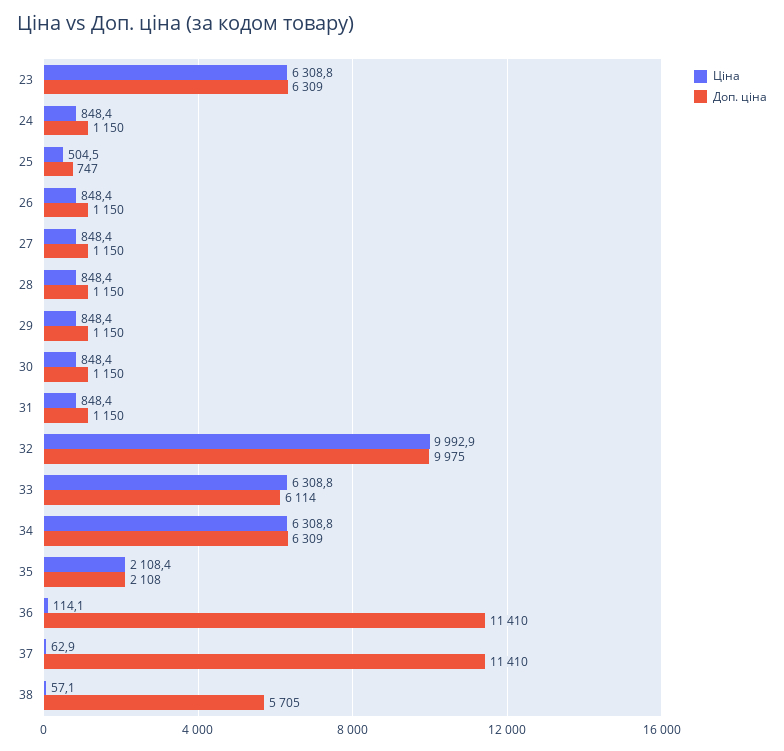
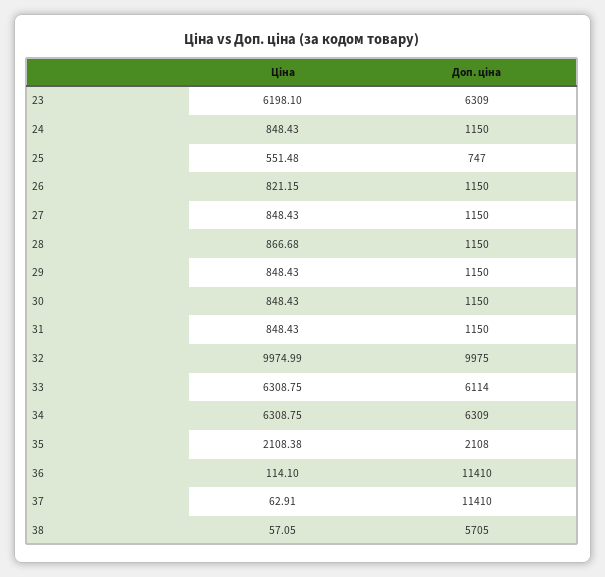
Ціна, 23: 6308.8 -> 6198.1
Ціна, 25: 504.5 -> 551.48
Ціна, 26: 848.4 -> 821.15
Ціна, 28: 848.4 -> 866.68
Ціна, 32: 9992.9 -> 9974.99

